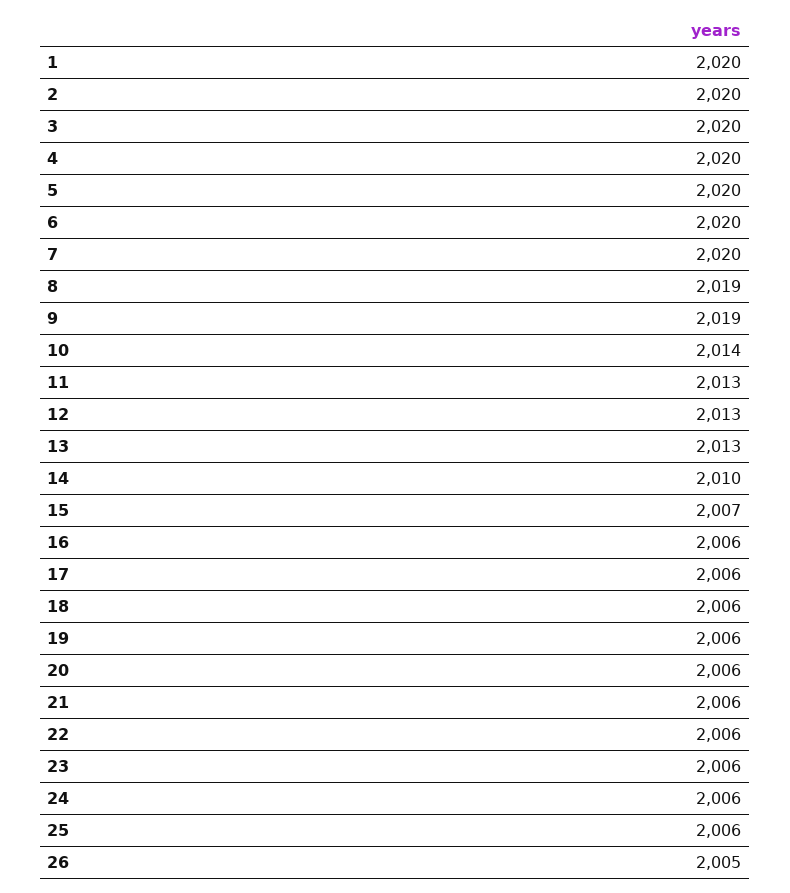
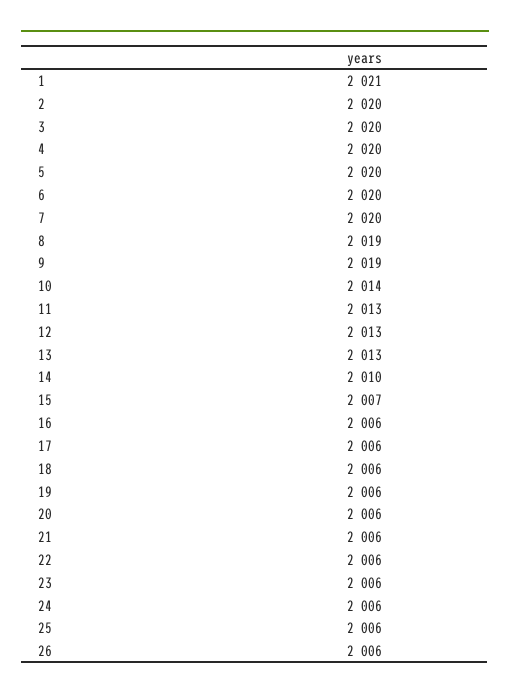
1: 2020 -> 2021
26: 2005 -> 2006

